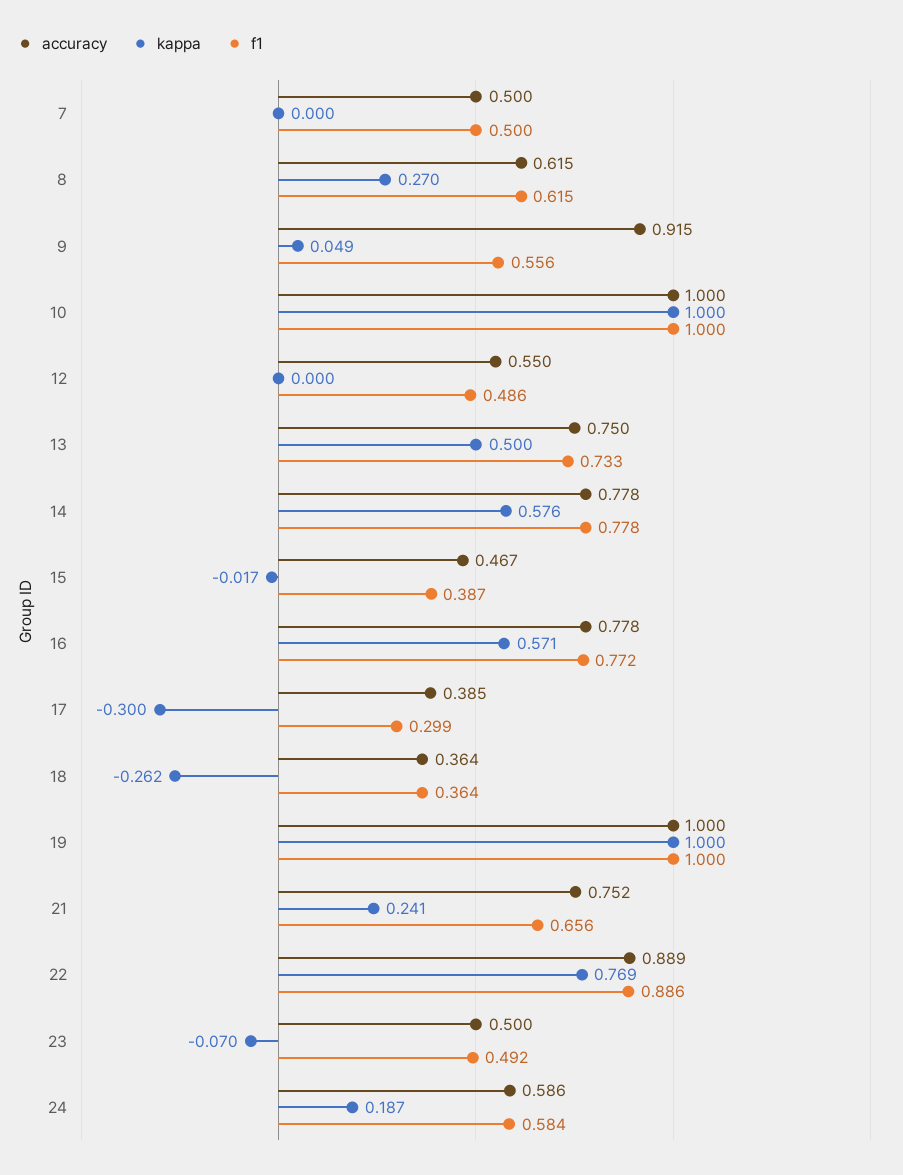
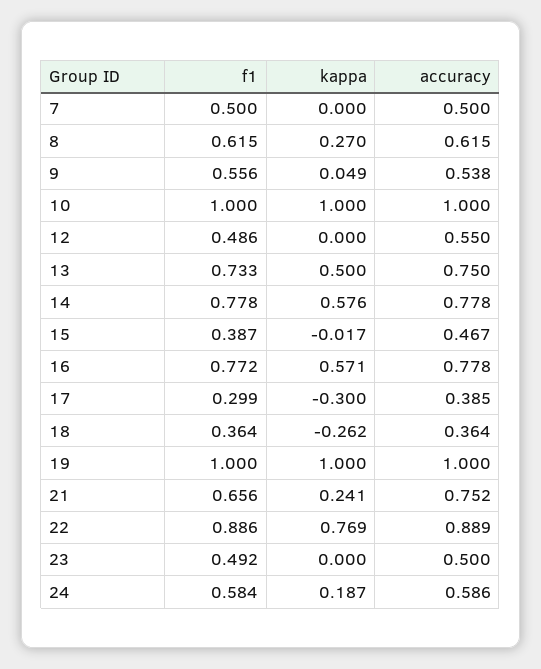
accuracy, 9: 0.915 -> 0.538
kappa, 23: -0.07 -> 0

